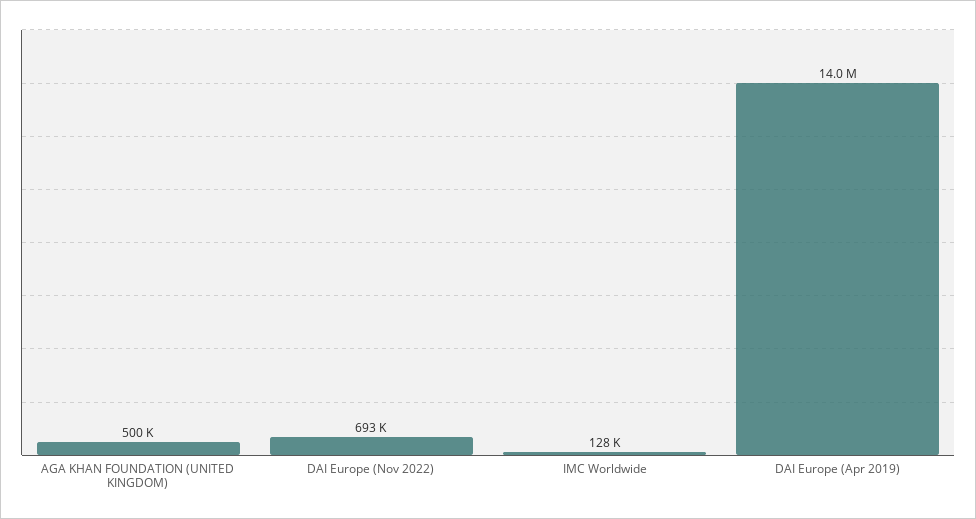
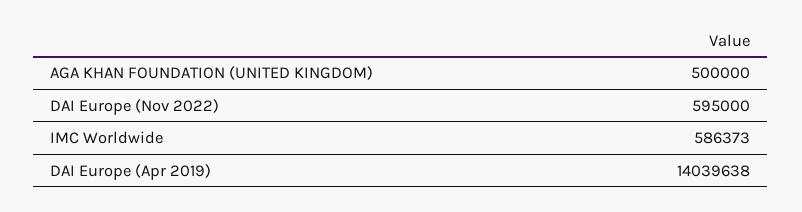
DAI Europe (Nov 2022): 693000 -> 595000
IMC Worldwide: 128000 -> 586373

